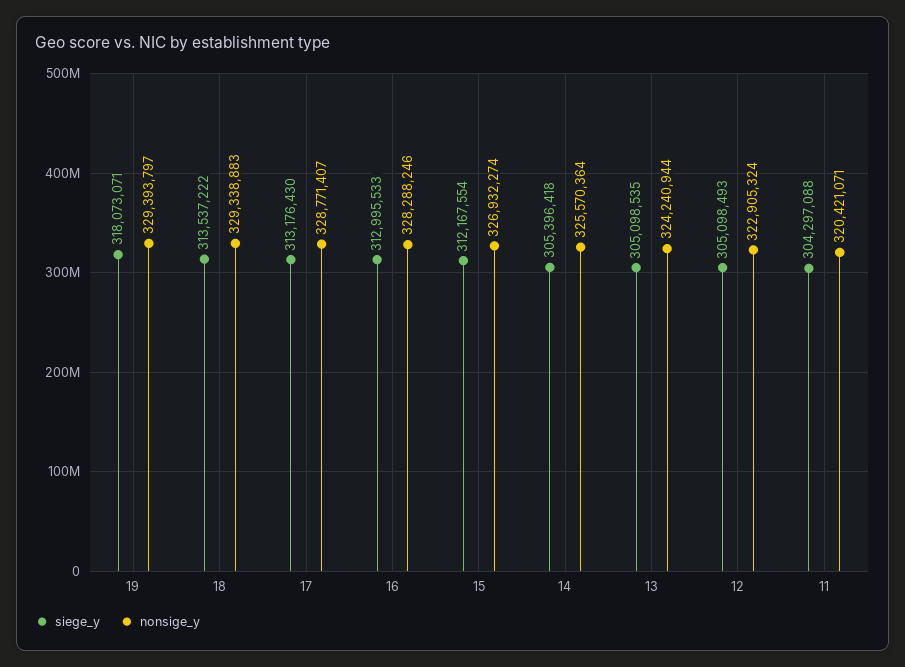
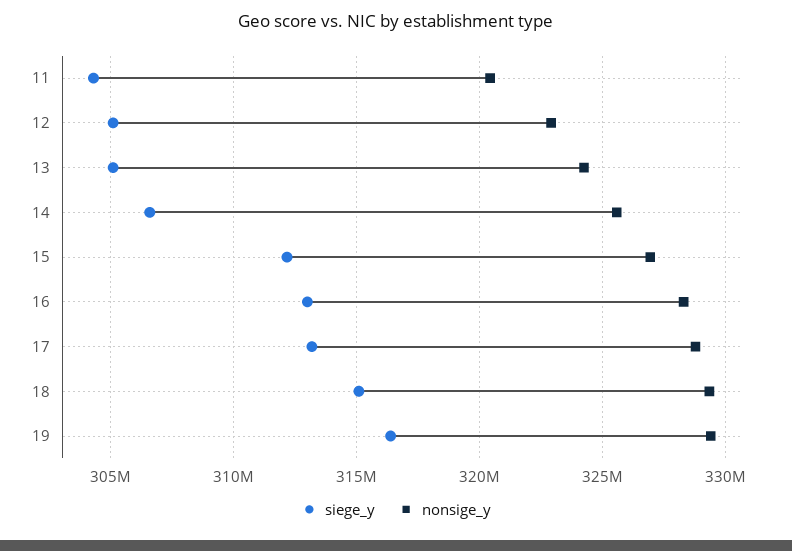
siege_y, 19: 318073071 -> 316500000
siege_y, 18: 313537222 -> 315000000
siege_y, 14: 305396418 -> 306500000

